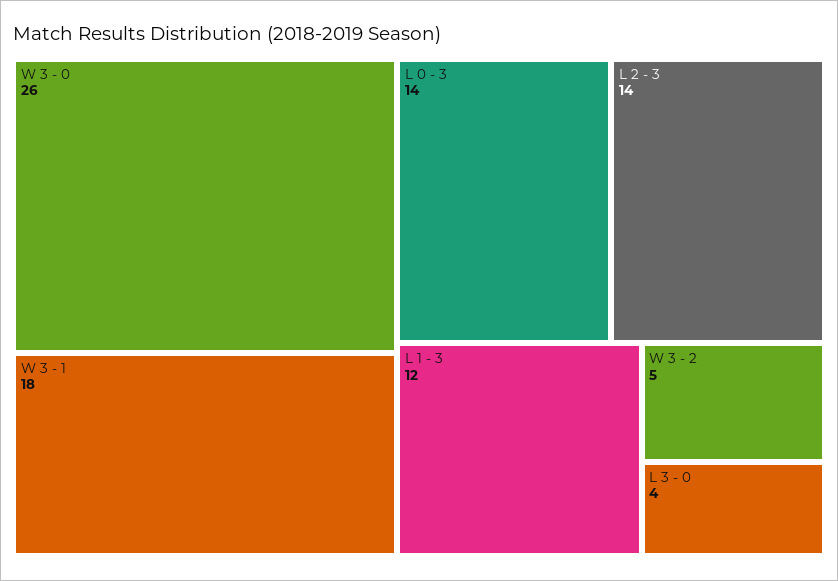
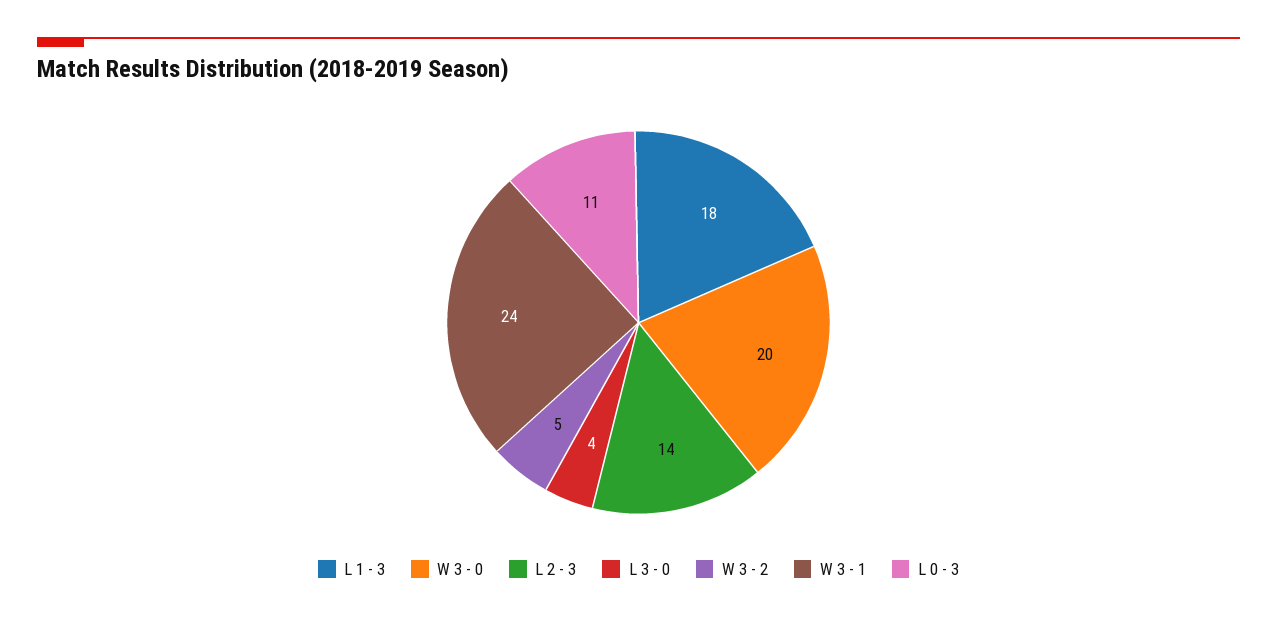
W 3 - 0: 26 -> 20
W 3 - 1: 18 -> 24
L 0 - 3: 14 -> 11
L 1 - 3: 12 -> 18

